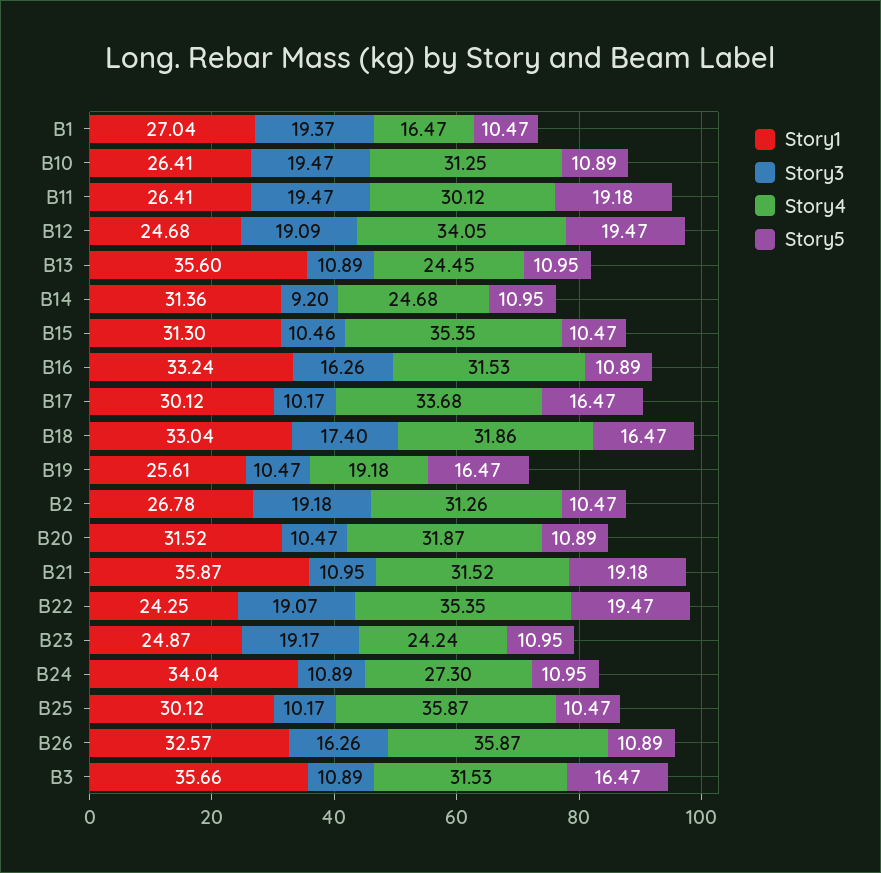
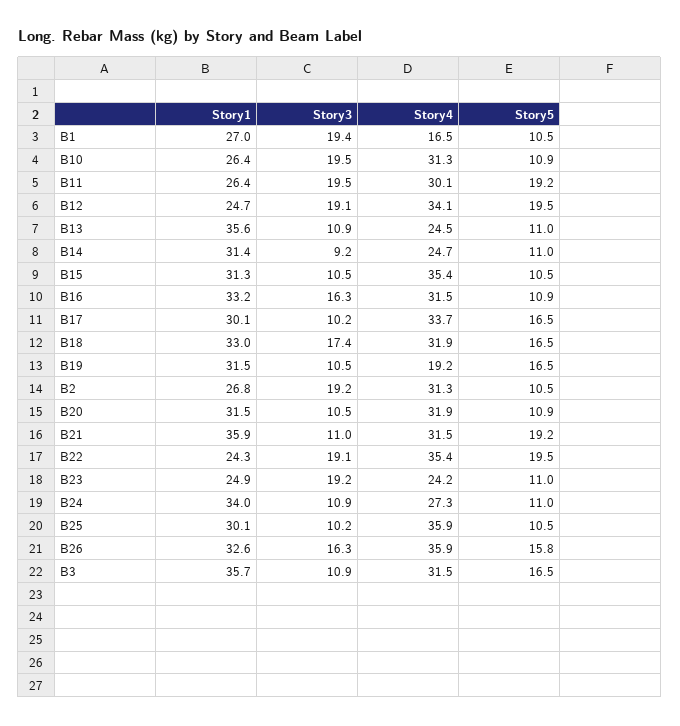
Story1, B19: 25.61 -> 31.5
Story5, B26: 10.89 -> 15.8

